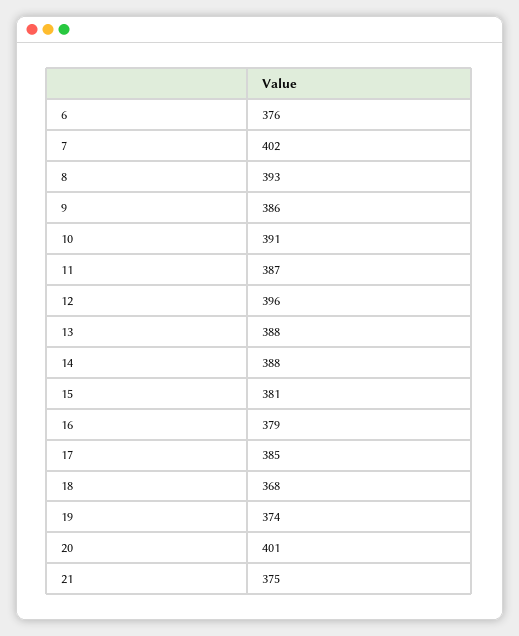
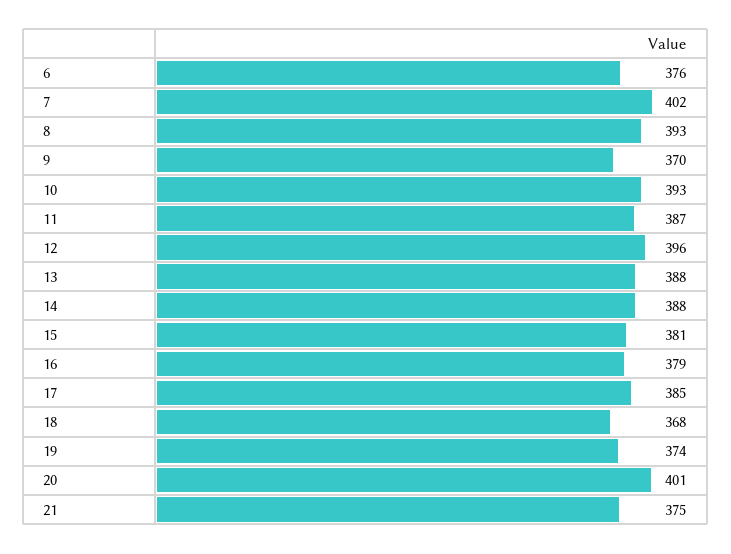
9: 386 -> 370
10: 391 -> 393

